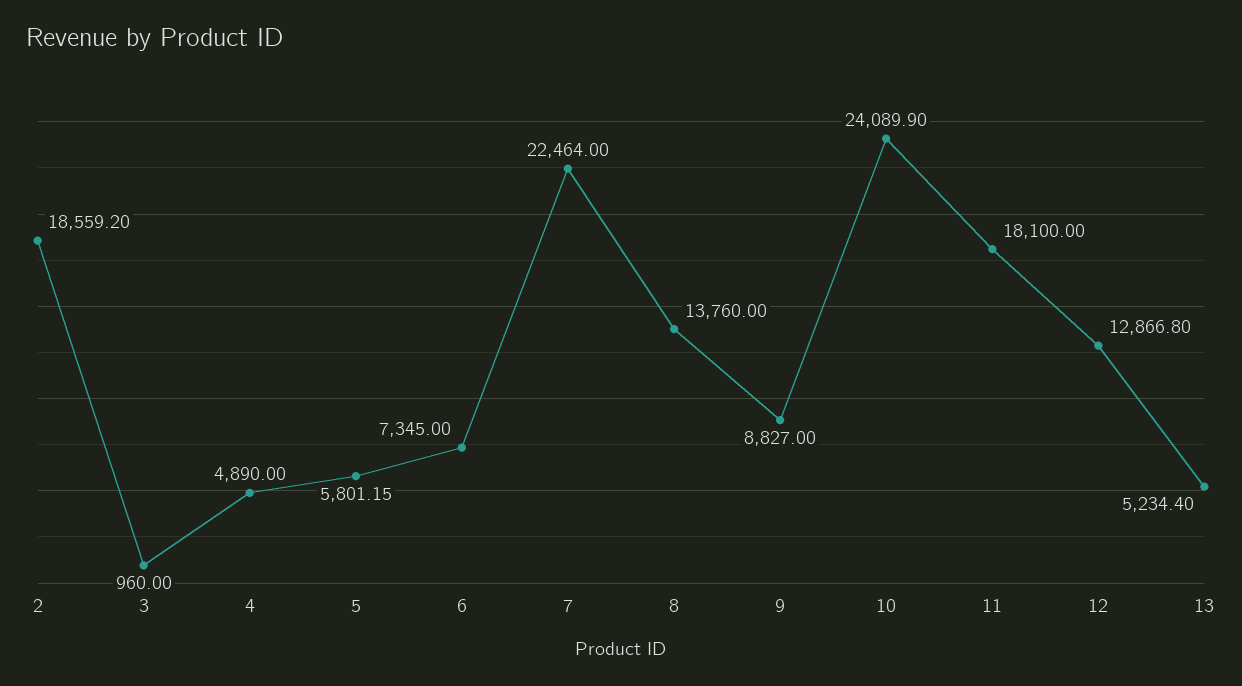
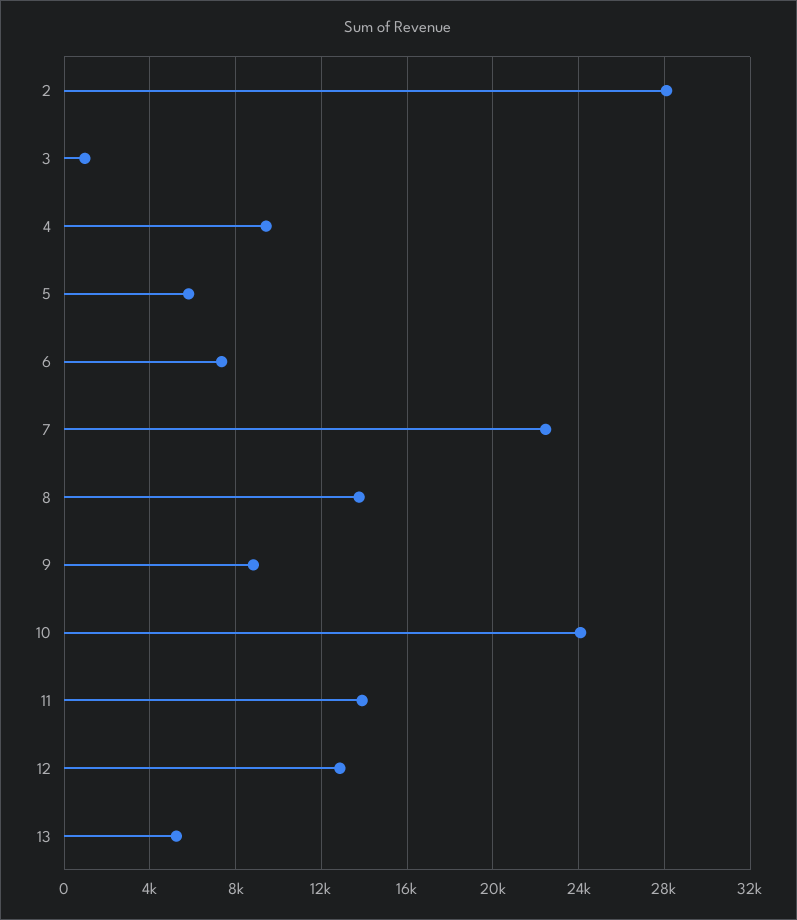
2: 18559.2 -> 28000
4: 4890 -> 9500
11: 18100 -> 14000

